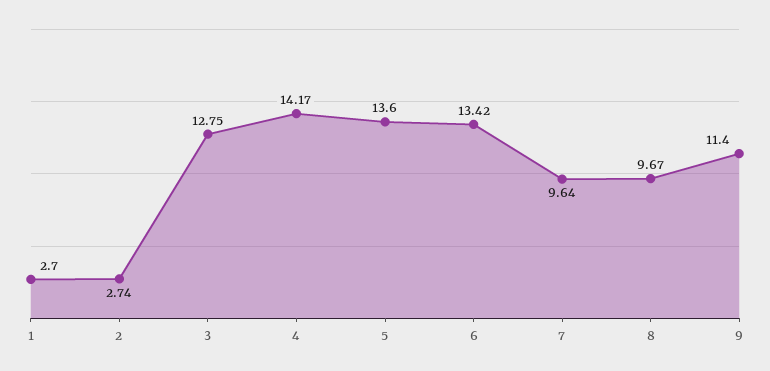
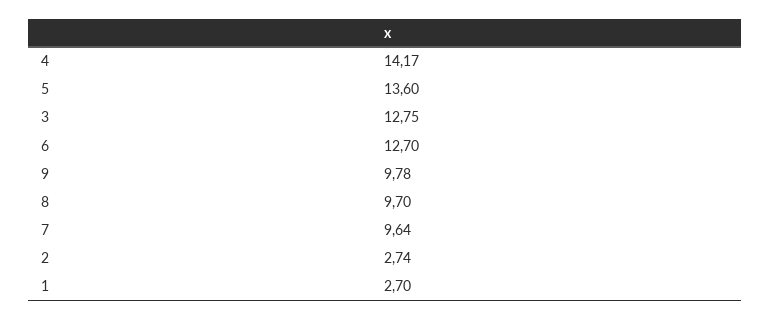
6: 13.42 -> 12.7
8: 9.67 -> 9.7
9: 11.4 -> 9.78

